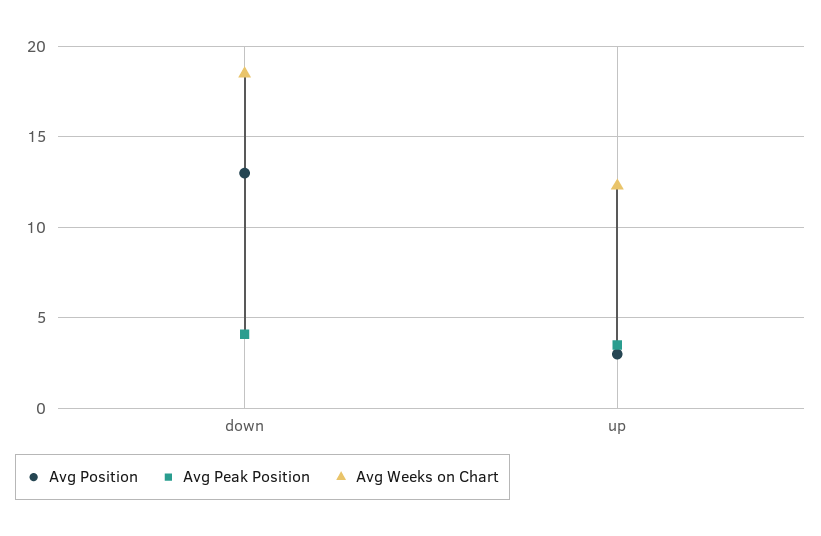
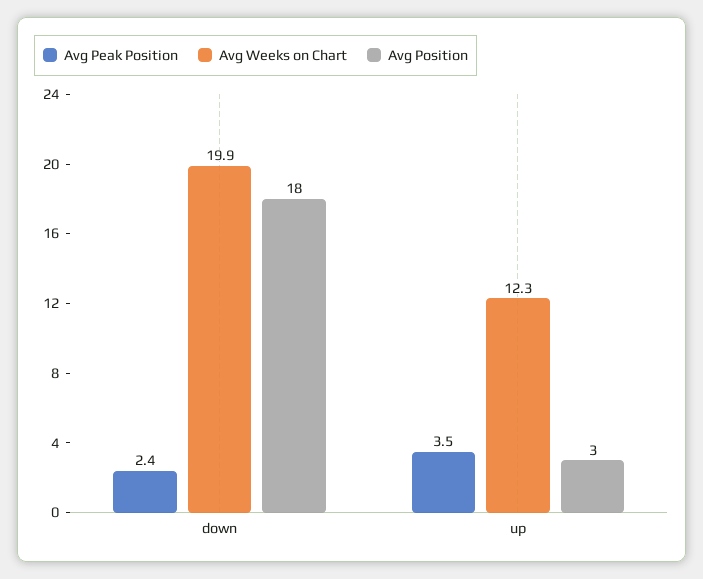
Avg Position, down: 13 -> 18
Avg Peak Position, down: 4 -> 2.4
Avg Weeks on Chart, down: 18.5 -> 19.9

